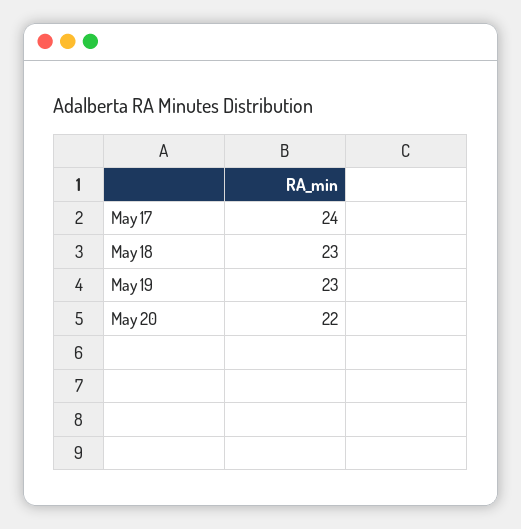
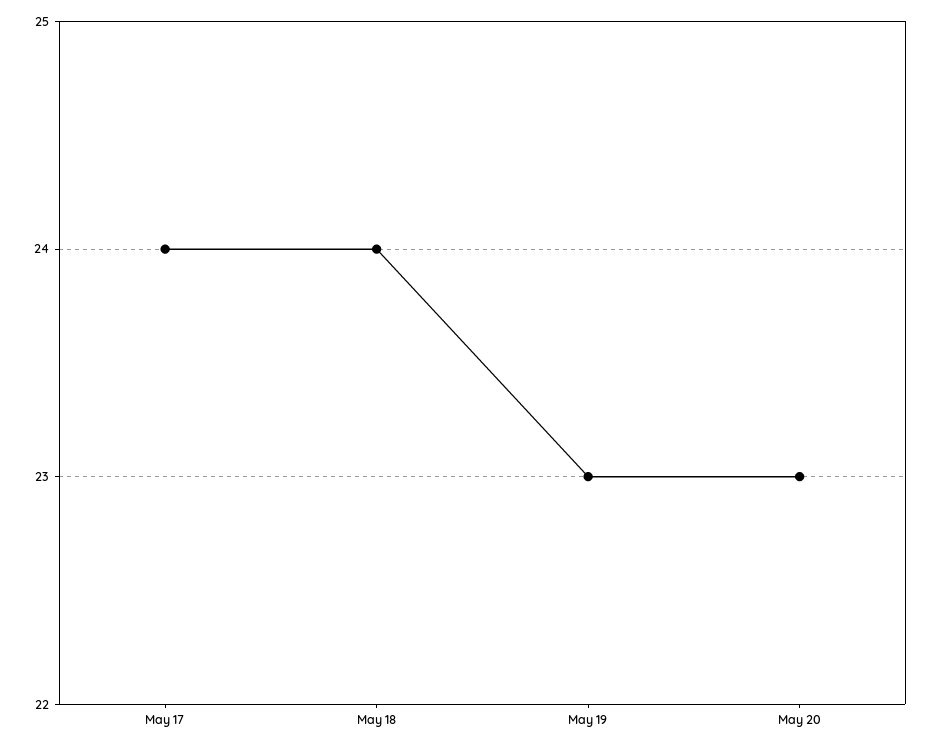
May 18: 23 -> 24
May 20: 22 -> 23

